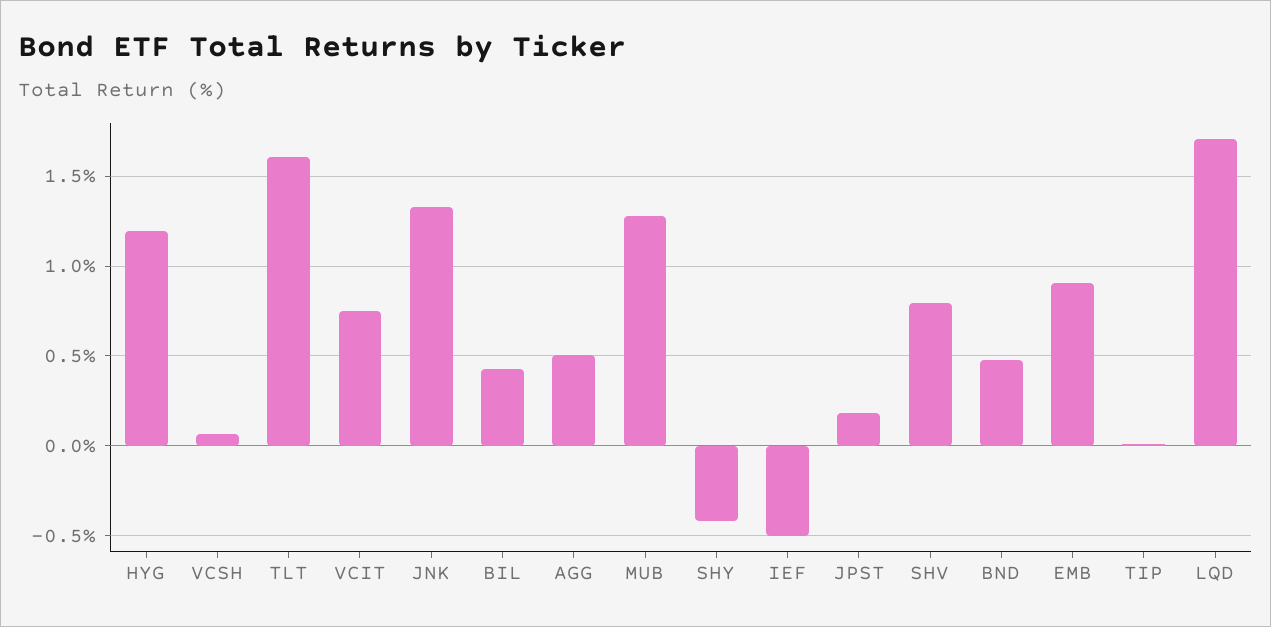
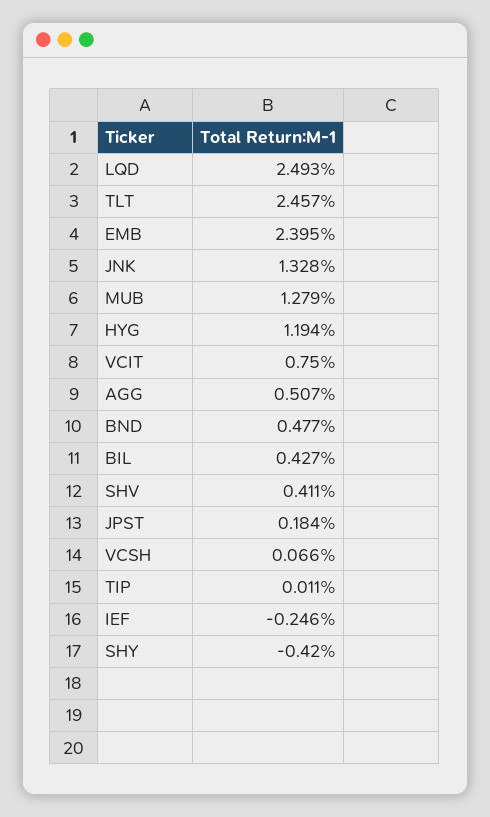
TLT: 1.6 -> 2.457
IEF: -0.5 -> -0.246
SHV: 0.8 -> 0.411
EMB: 0.9 -> 2.395
LQD: 1.7 -> 2.493

